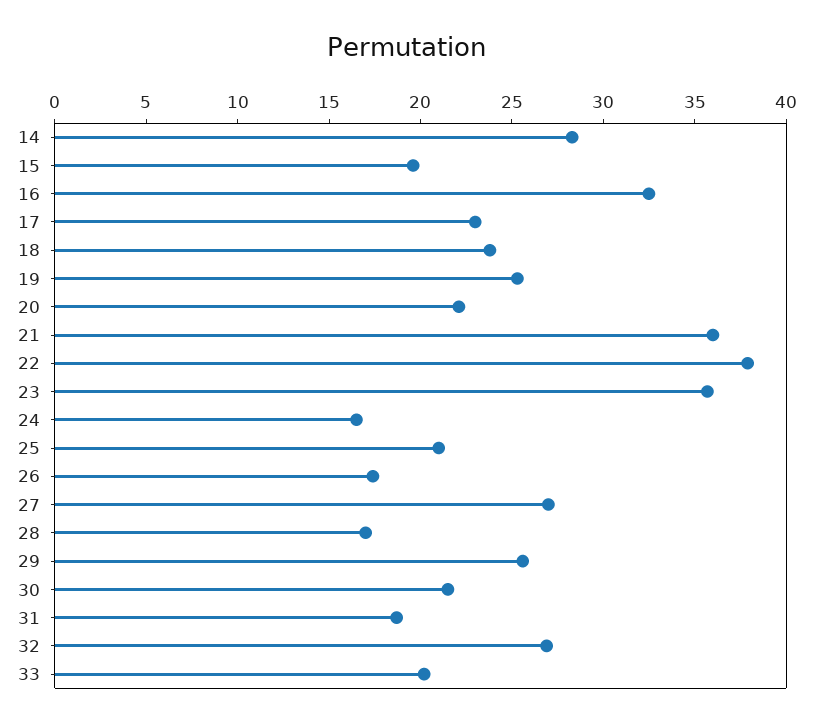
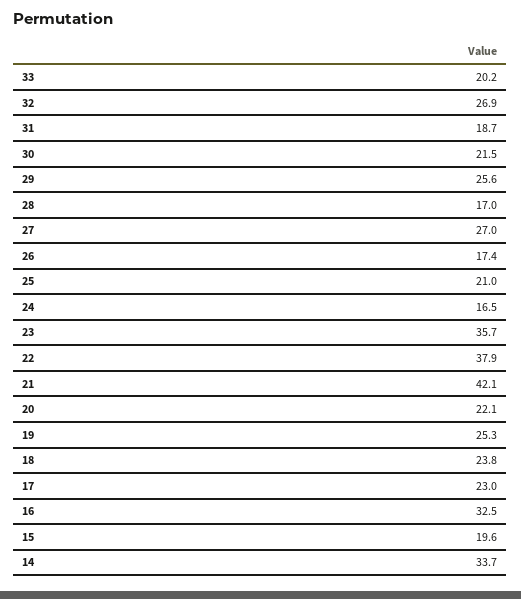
14: 28 -> 33.7
21: 36 -> 42.1

